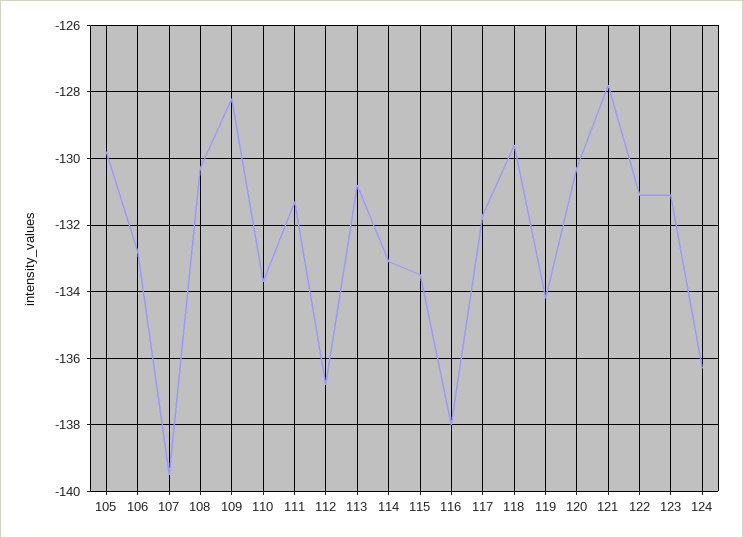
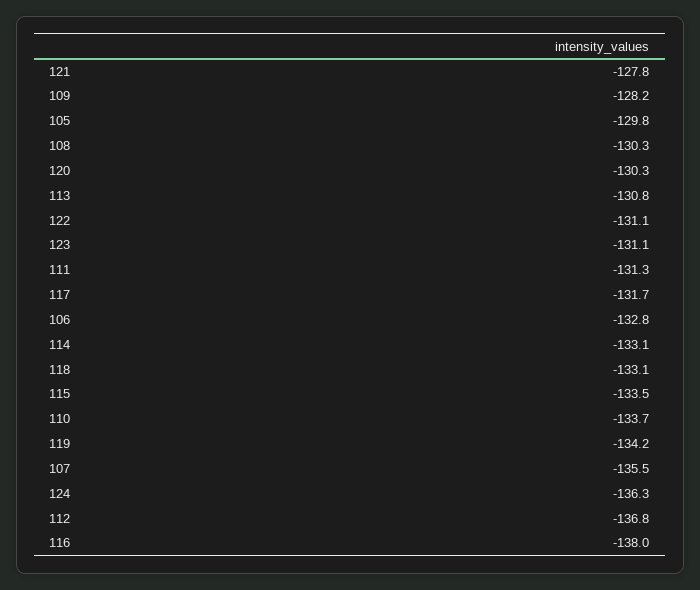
107: -139.5 -> -135.5
118: -129.5 -> -133.1

